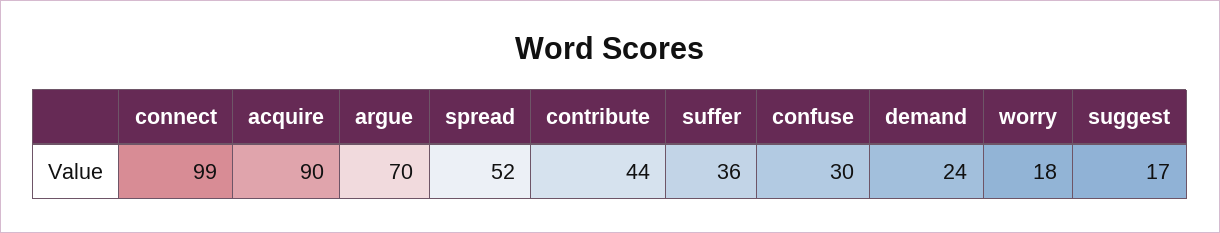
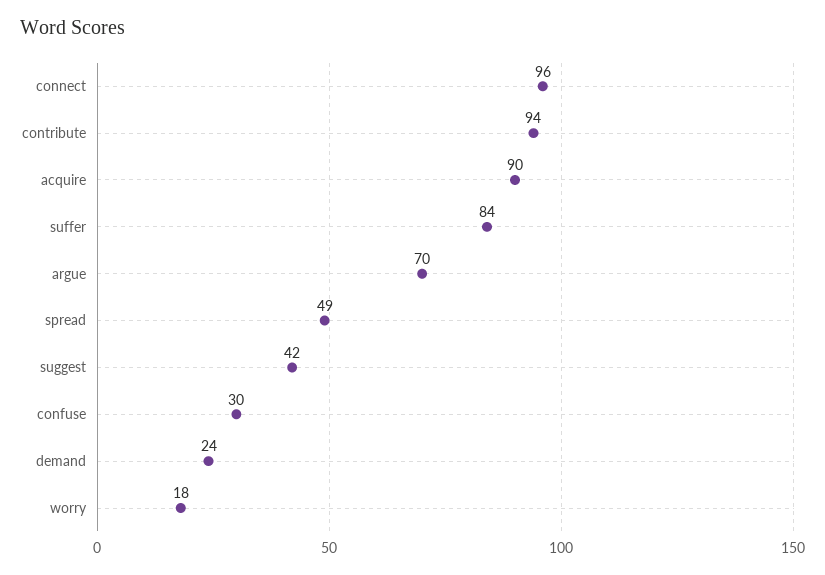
connect: 99 -> 96
spread: 52 -> 49
contribute: 44 -> 94
suffer: 36 -> 84
suggest: 17 -> 42

